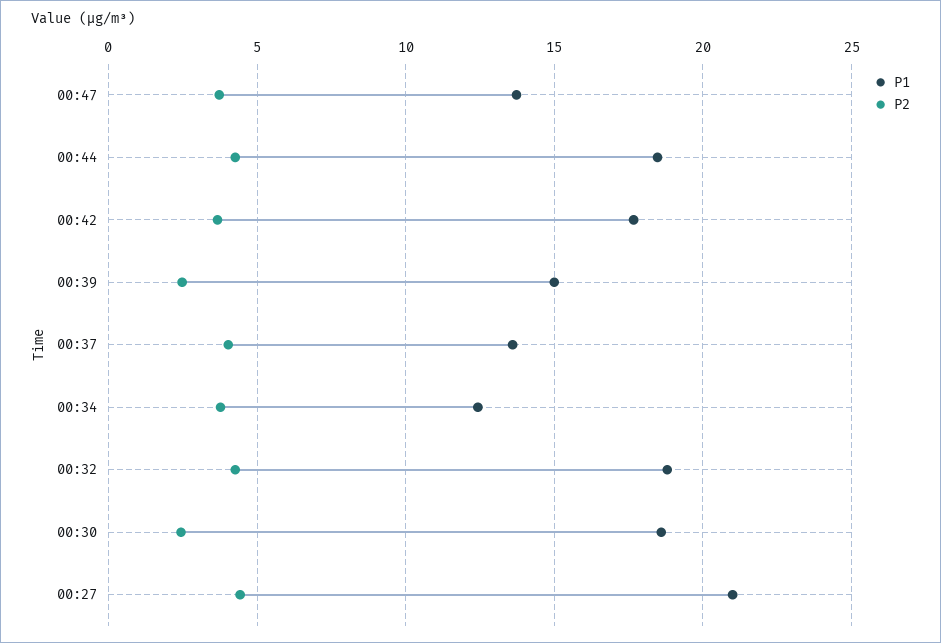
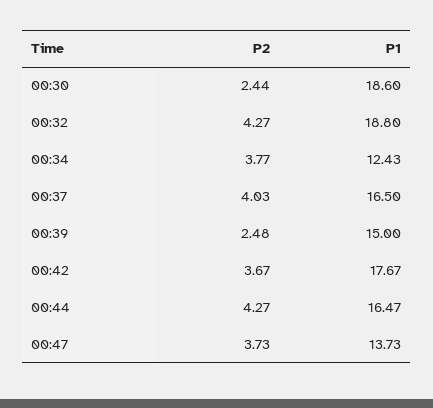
P1, 00:44: 18.5 -> 16.47
P1, 00:37: 13.5 -> 16.5
P1, 00:27: 21 -> none
P2, 00:27: 4.5 -> none

